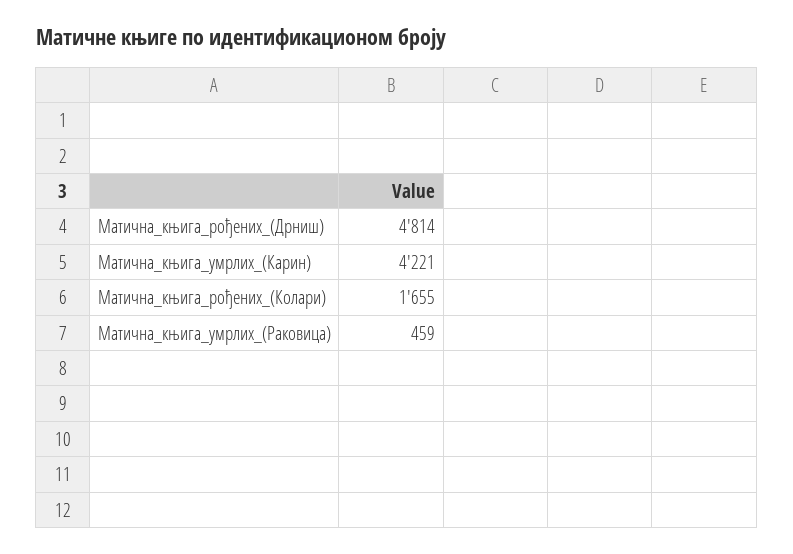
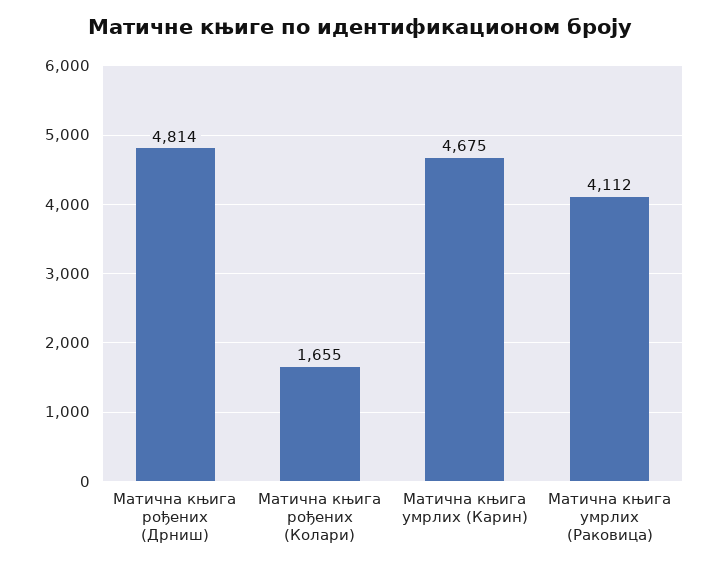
Матична_књига_умрлих_(Карин): 4221 -> 4675
Матична_књига_умрлих_(Раковица): 459 -> 4112

